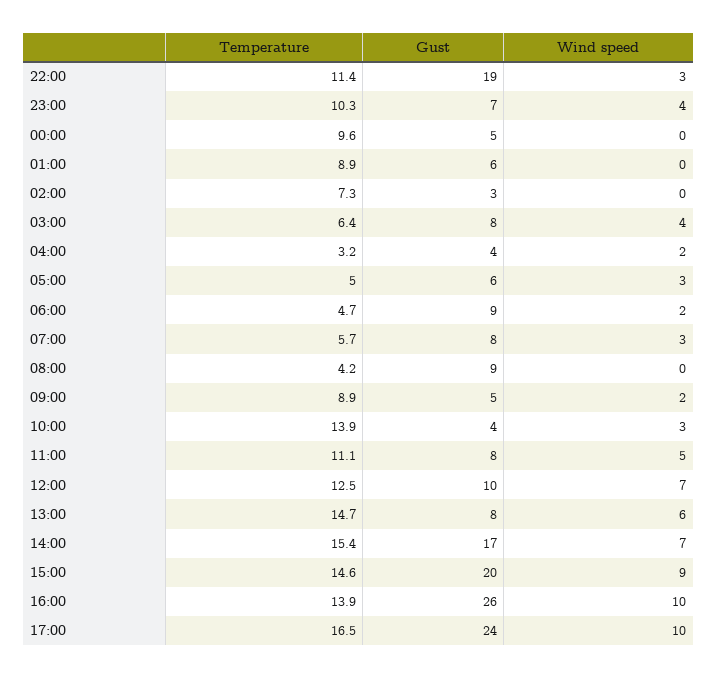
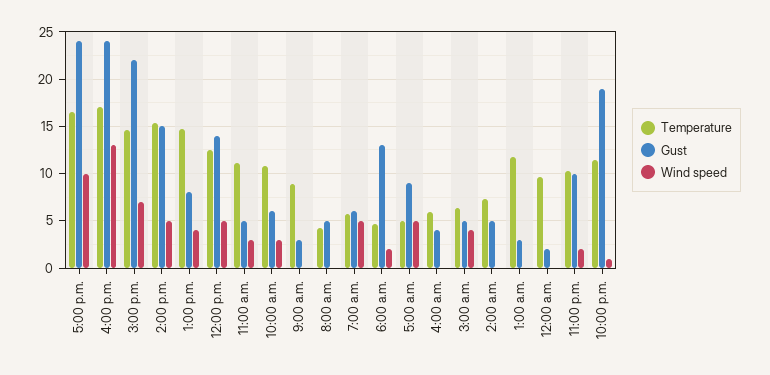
Wind speed, 22:00: 3 -> 1
Gust, 23:00: 7 -> 10
Wind speed, 23:00: 4 -> 2
Gust, 00:00: 5 -> 2
Temperature, 01:00: 8.9 -> 12
Gust, 01:00: 6 -> 3
Gust, 02:00: 3 -> 5
Gust, 03:00: 8 -> 5
Temperature, 04:00: 3.2 -> 6
Wind speed, 04:00: 2 -> 0
Gust, 05:00: 6 -> 9
Wind speed, 05:00: 3 -> 5
Gust, 06:00: 9 -> 13
Gust, 07:00: 8 -> 6
Wind speed, 07:00: 3 -> 5
Gust, 08:00: 9 -> 5
Gust, 09:00: 5 -> 3
Wind speed, 09:00: 2 -> 0
Temperature, 10:00: 13.9 -> 11
Gust, 10:00: 4 -> 6
Gust, 11:00: 8 -> 5
Wind speed, 11:00: 5 -> 3
Gust, 12:00: 10 -> 14
Wind speed, 12:00: 7 -> 5
Wind speed, 13:00: 6 -> 4
Gust, 14:00: 17 -> 15
Wind speed, 14:00: 7 -> 5
Gust, 15:00: 20 -> 22
Wind speed, 15:00: 9 -> 7
Temperature, 16:00: 13.9 -> 17
Gust, 16:00: 26 -> 24
Wind speed, 16:00: 10 -> 13

